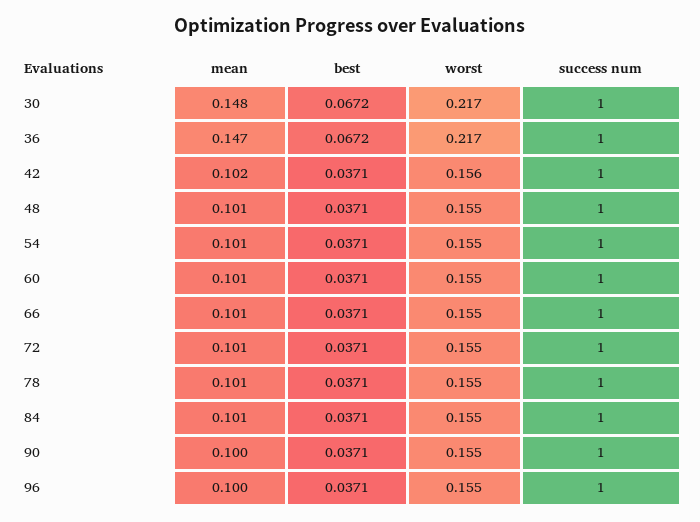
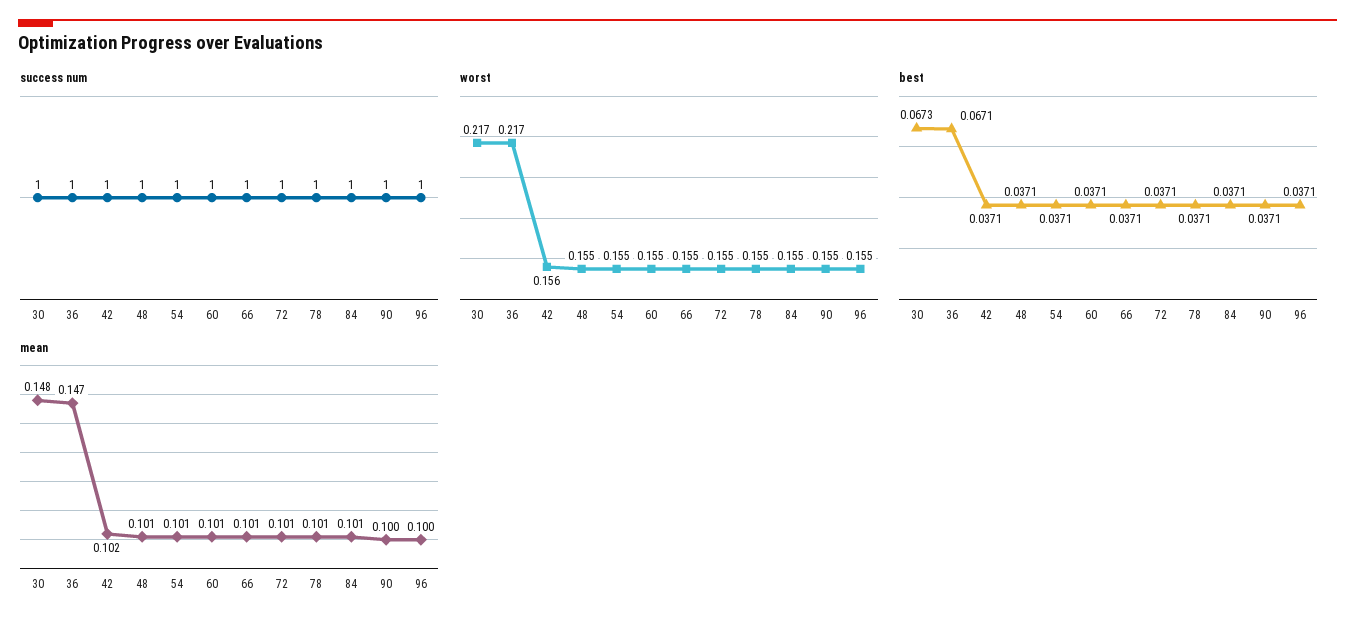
best, 30: 0.0672 -> 0.0673
best, 36: 0.0672 -> 0.0671

